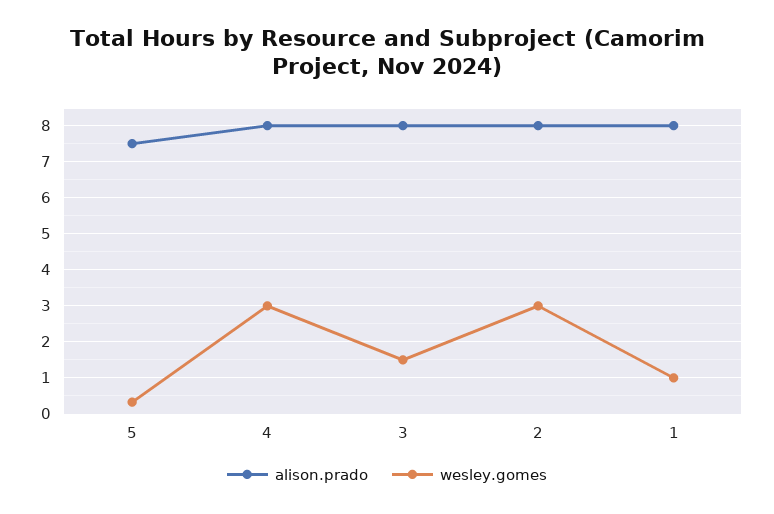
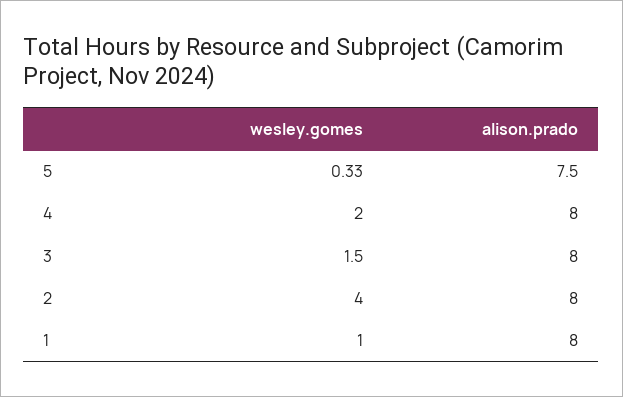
wesley.gomes, 4: 3 -> 2
wesley.gomes, 2: 3 -> 4

